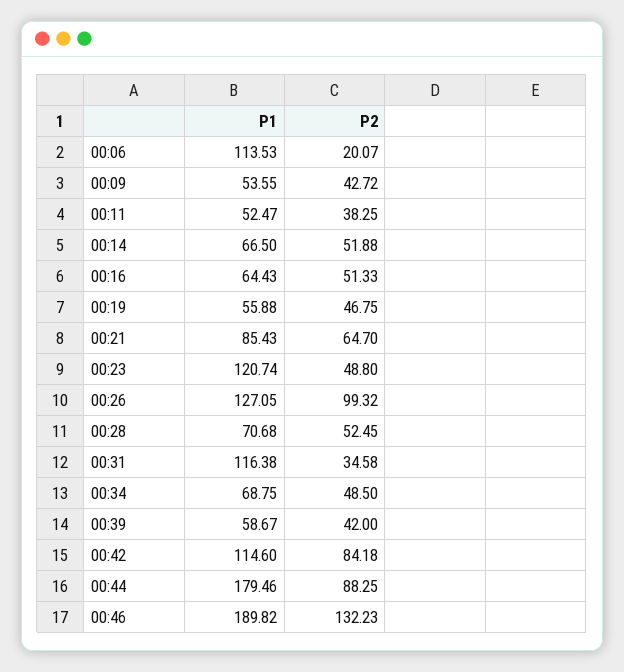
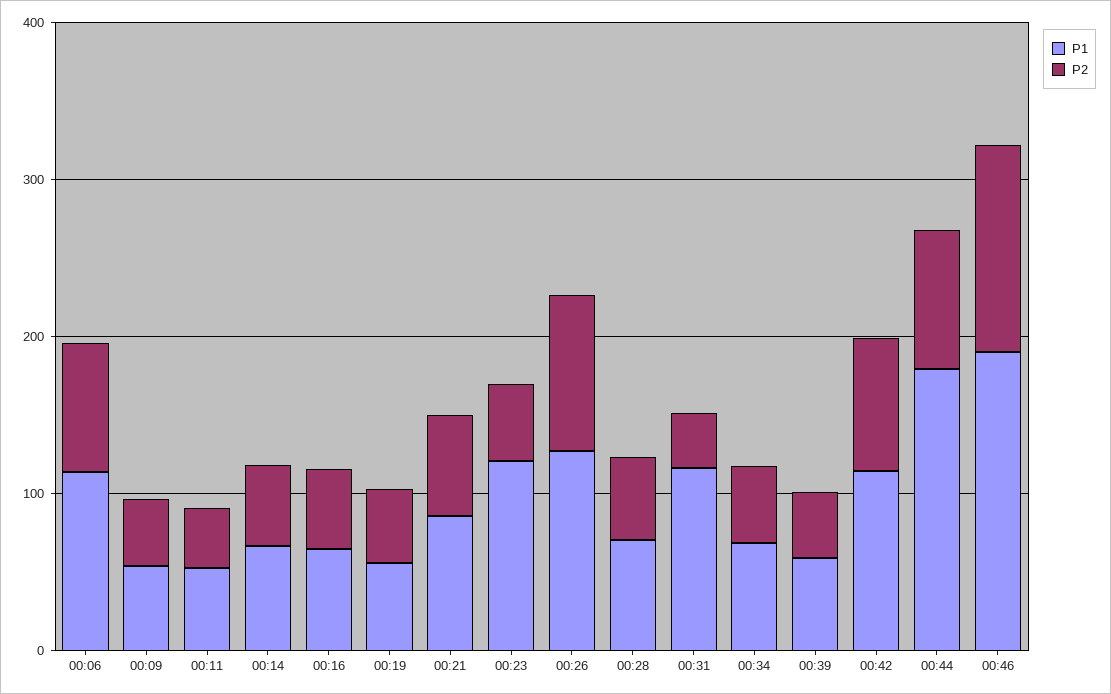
P2, 00:06: 20.07 -> 80

